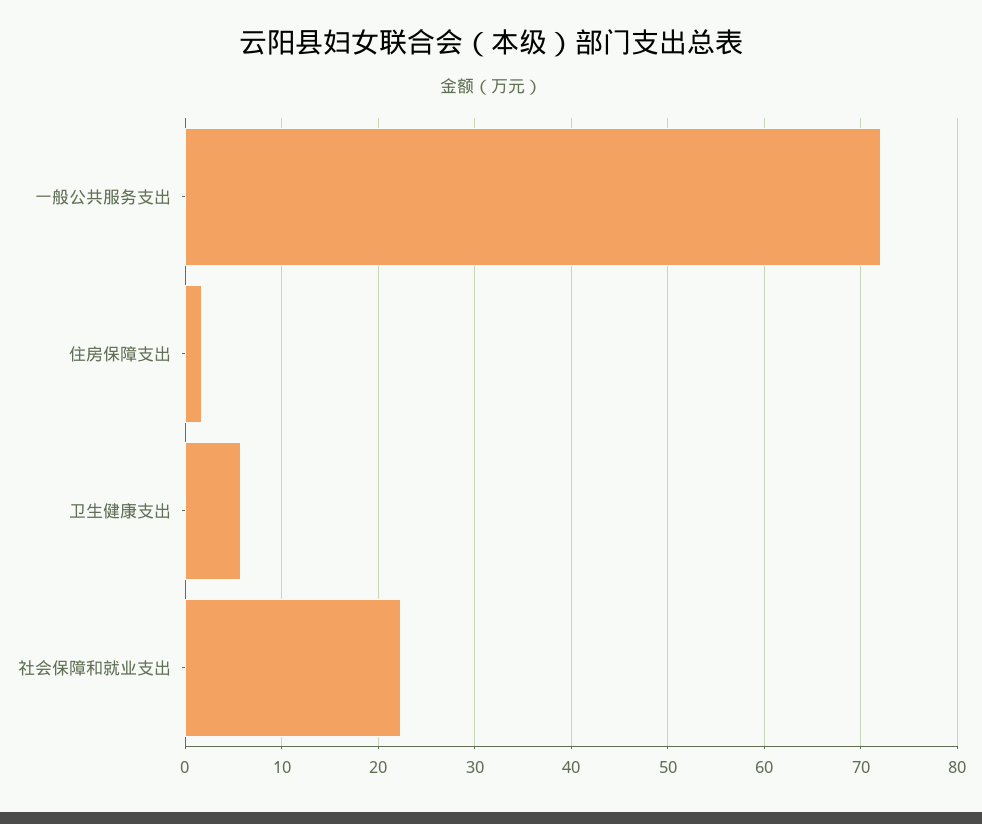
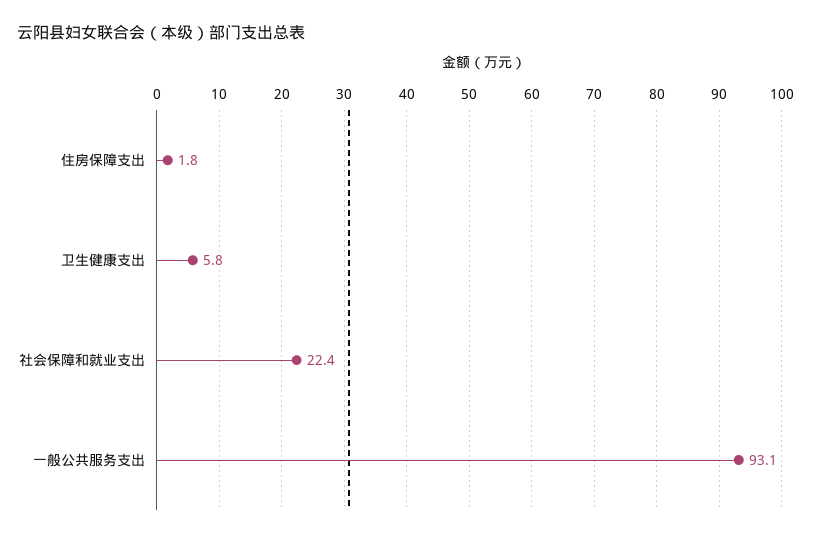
一般公共服务支出: 72 -> 93.1

